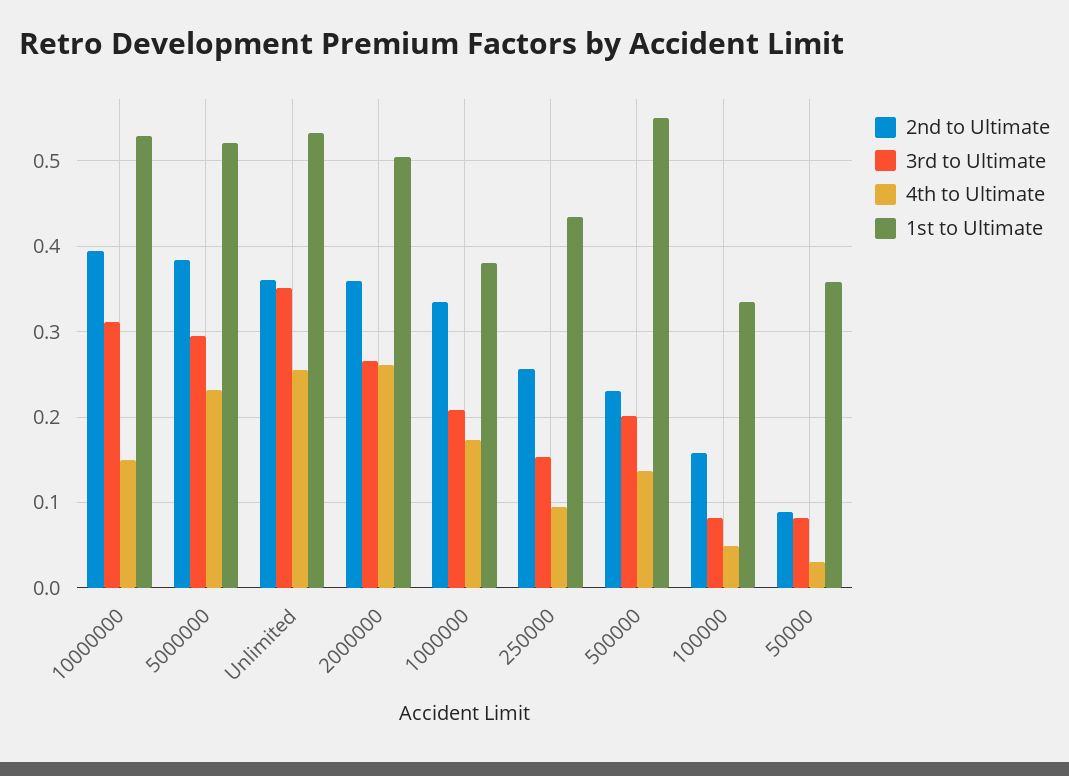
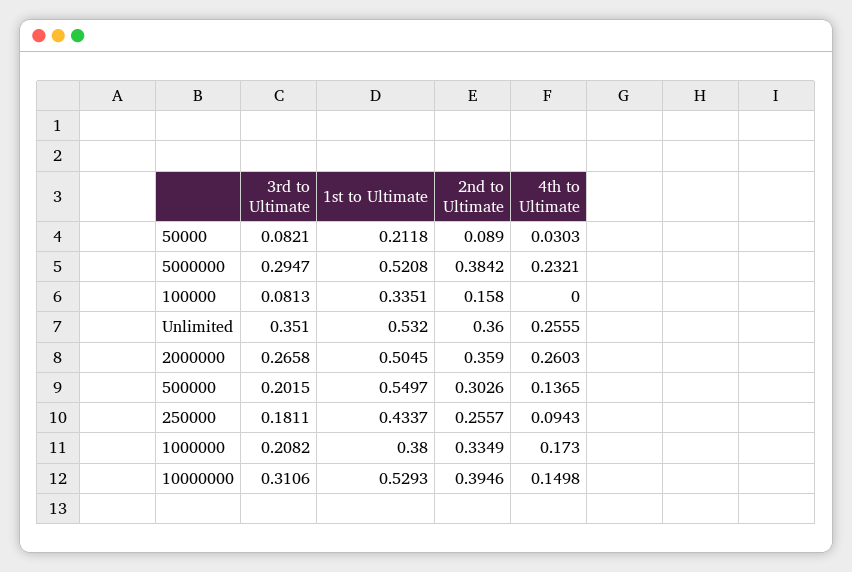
3rd to Ultimate, 250000: 0.15 -> 0.1811
2nd to Ultimate, 500000: 0.23 -> 0.3026
4th to Ultimate, 100000: 0.05 -> 0
1st to Ultimate, 50000: 0.36 -> 0.2118

